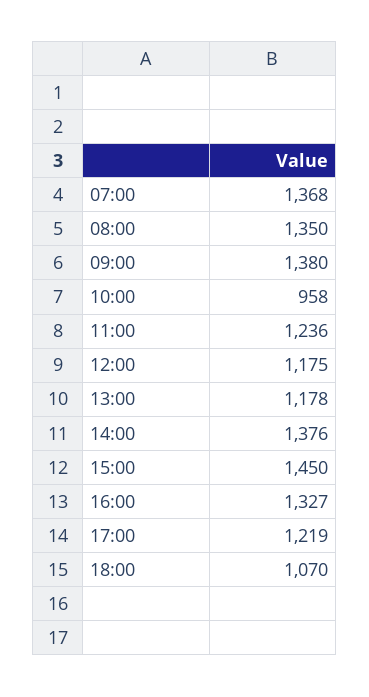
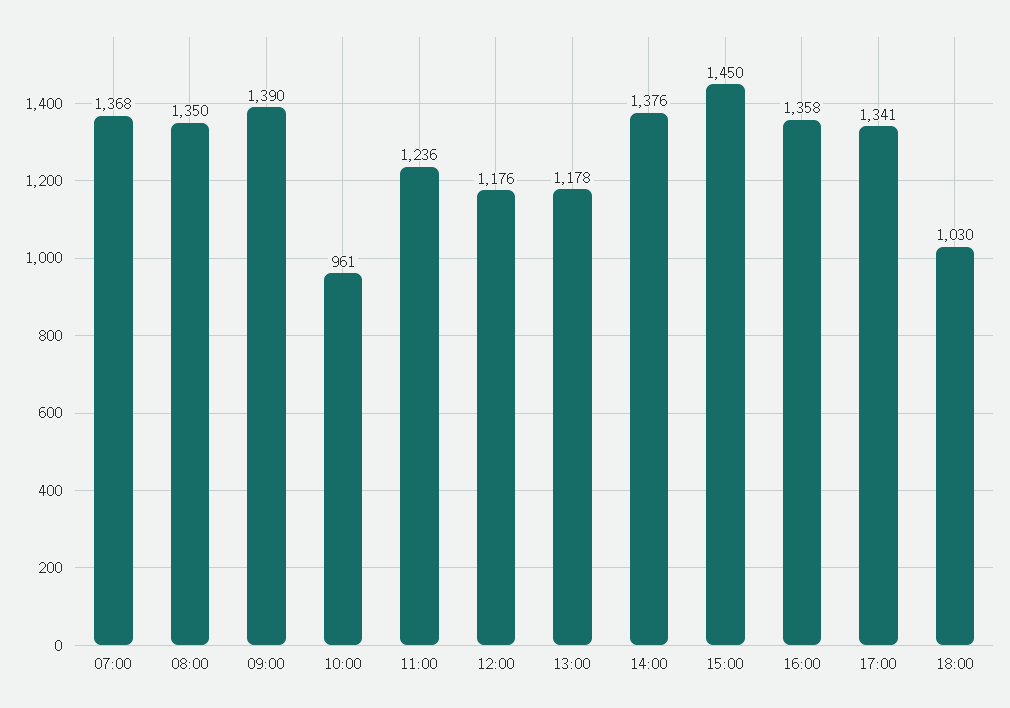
09:00: 1380 -> 1390
10:00: 958 -> 961
12:00: 1175 -> 1176
16:00: 1327 -> 1358
17:00: 1219 -> 1341
18:00: 1070 -> 1030

